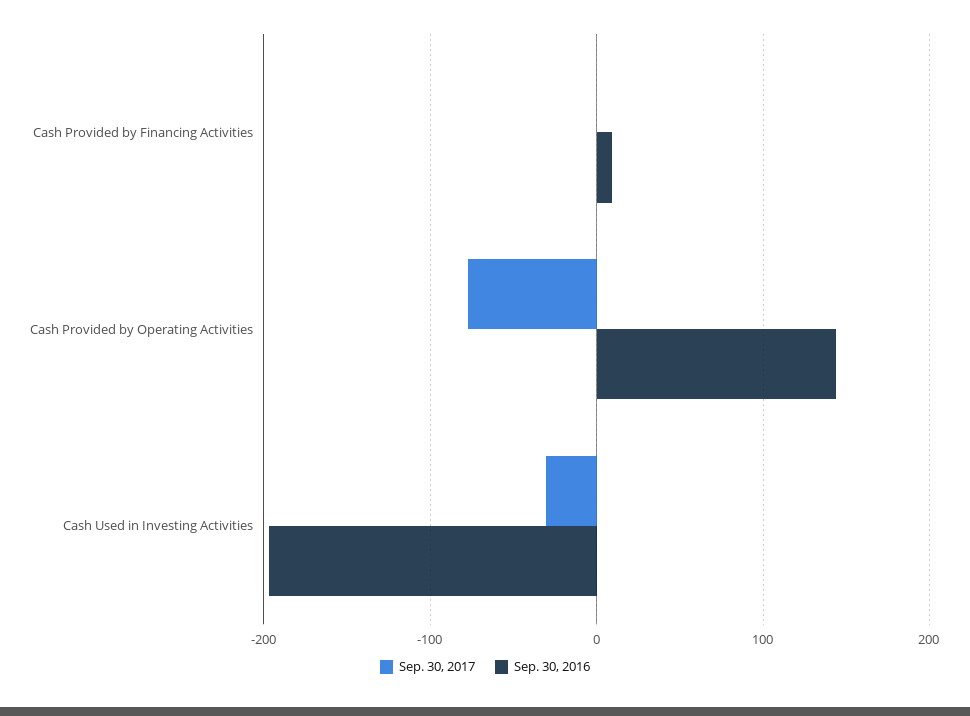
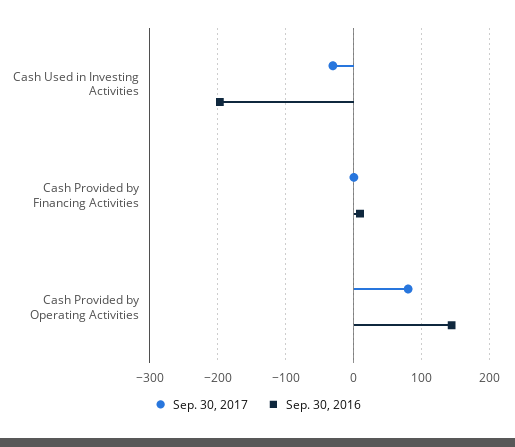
Sep. 30, 2017, Cash Provided by Operating Activities: -80 -> 80

